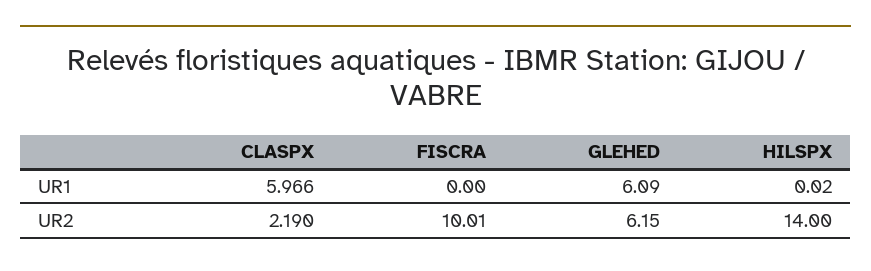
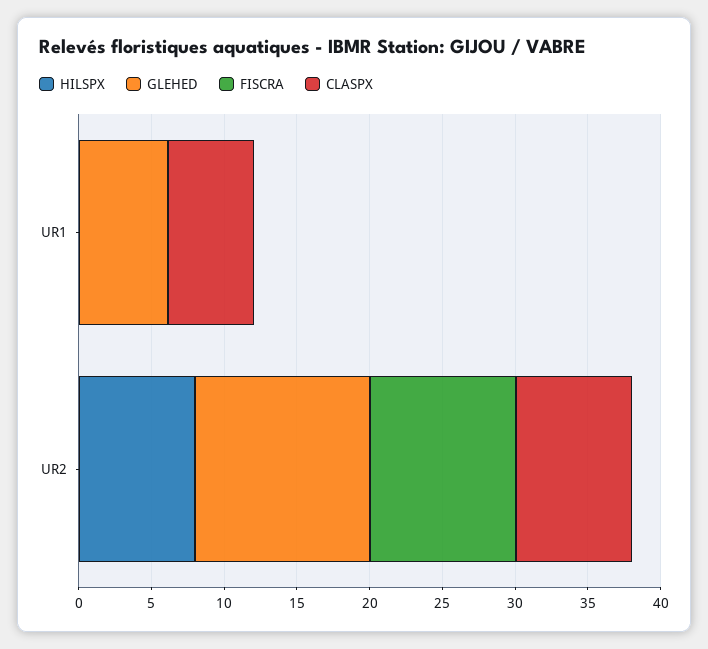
CLASPX, UR2: 2.19 -> 8
GLEHED, UR2: 6.15 -> 12
HILSPX, UR2: 14 -> 8

